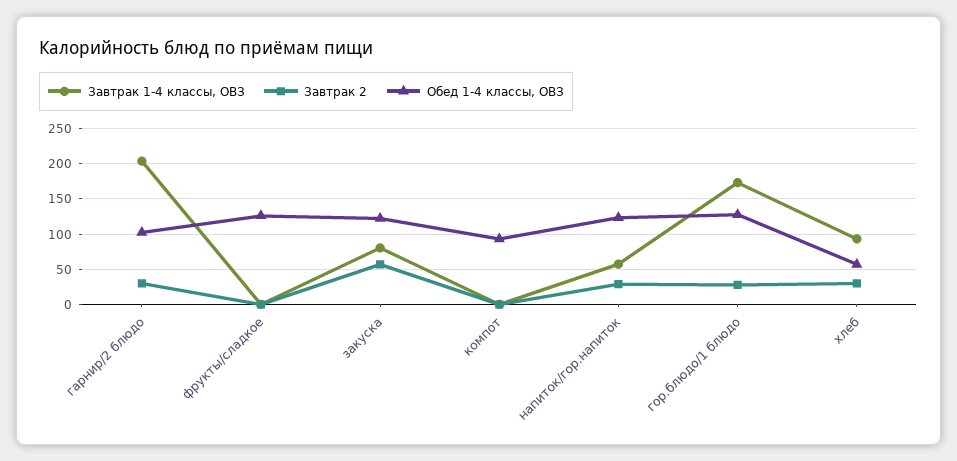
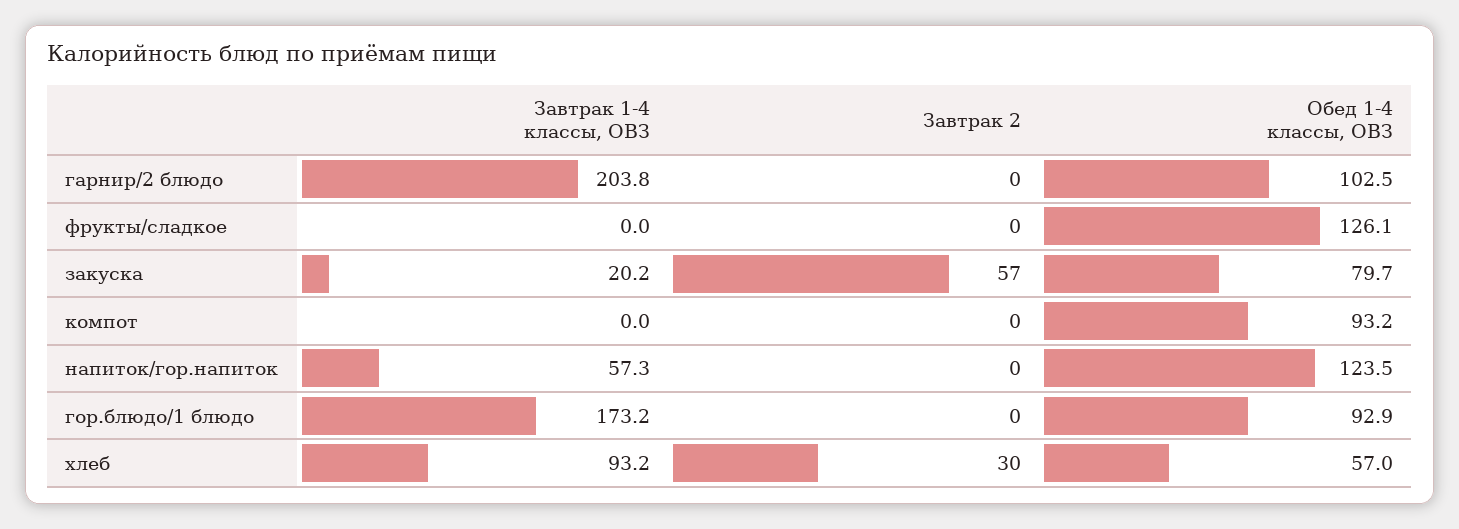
Завтрак 2, гарнир/2 блюдо: 30 -> 0
Завтрак 1-4 классы, ОВЗ, закуска: 80 -> 20.2
Обед 1-4 классы, ОВЗ, закуска: 120 -> 79.7
Завтрак 2, напиток/гор.напиток: 30 -> 0
Завтрак 2, гор.блюдо/1 блюдо: 30 -> 0
Обед 1-4 классы, ОВЗ, гор.блюдо/1 блюдо: 130 -> 92.9

